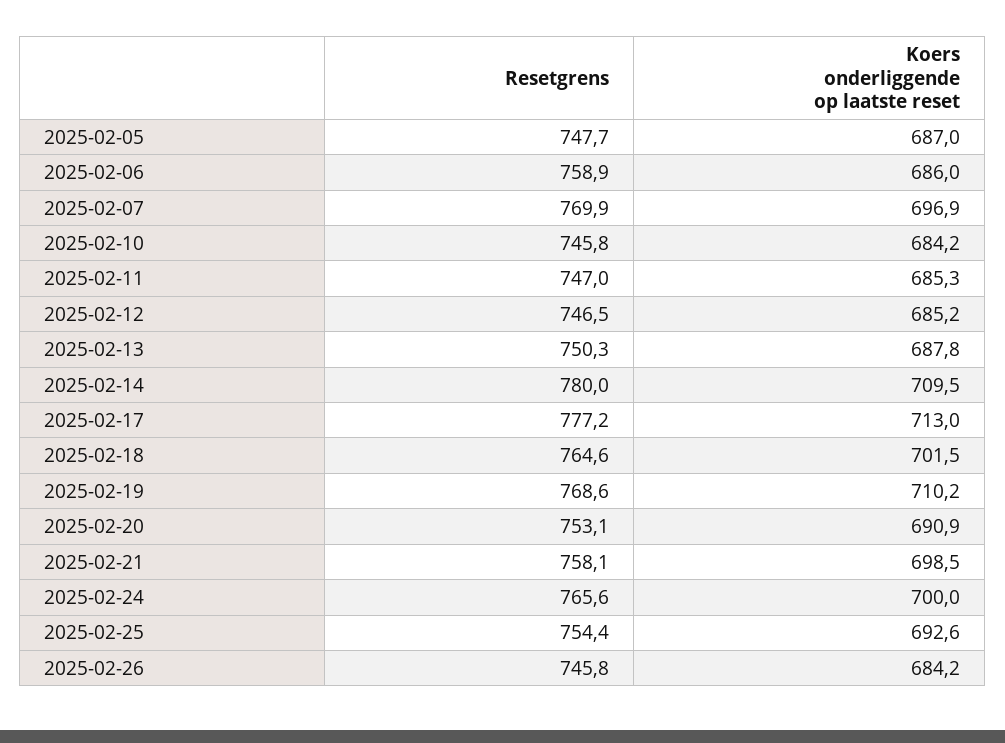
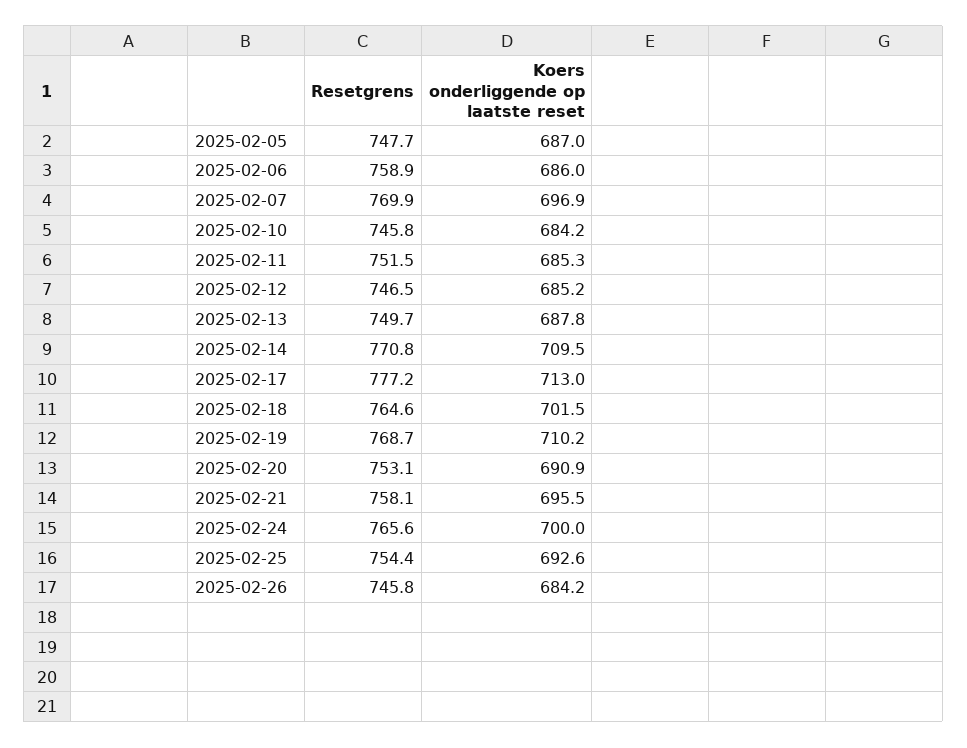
Resetgrens, 2025-02-11: 747 -> 751.5
Resetgrens, 2025-02-13: 750.3 -> 749.7
Resetgrens, 2025-02-14: 780 -> 770.8
Resetgrens, 2025-02-19: 768.6 -> 768.7
Koers onderliggende op laatste reset, 2025-02-21: 698.5 -> 695.5

